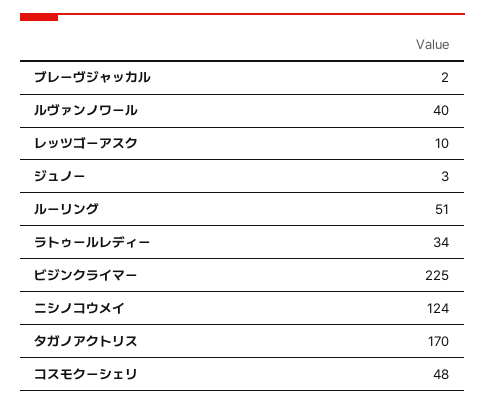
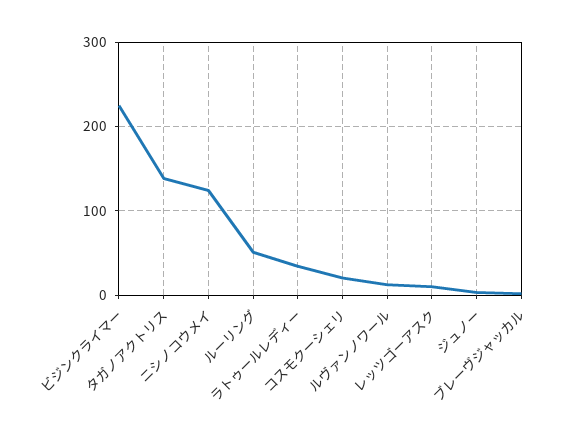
ルヴァンノワール: 40 -> 10
タガノアクトリス: 170 -> 140
コスモクーシェリ: 48 -> 20

